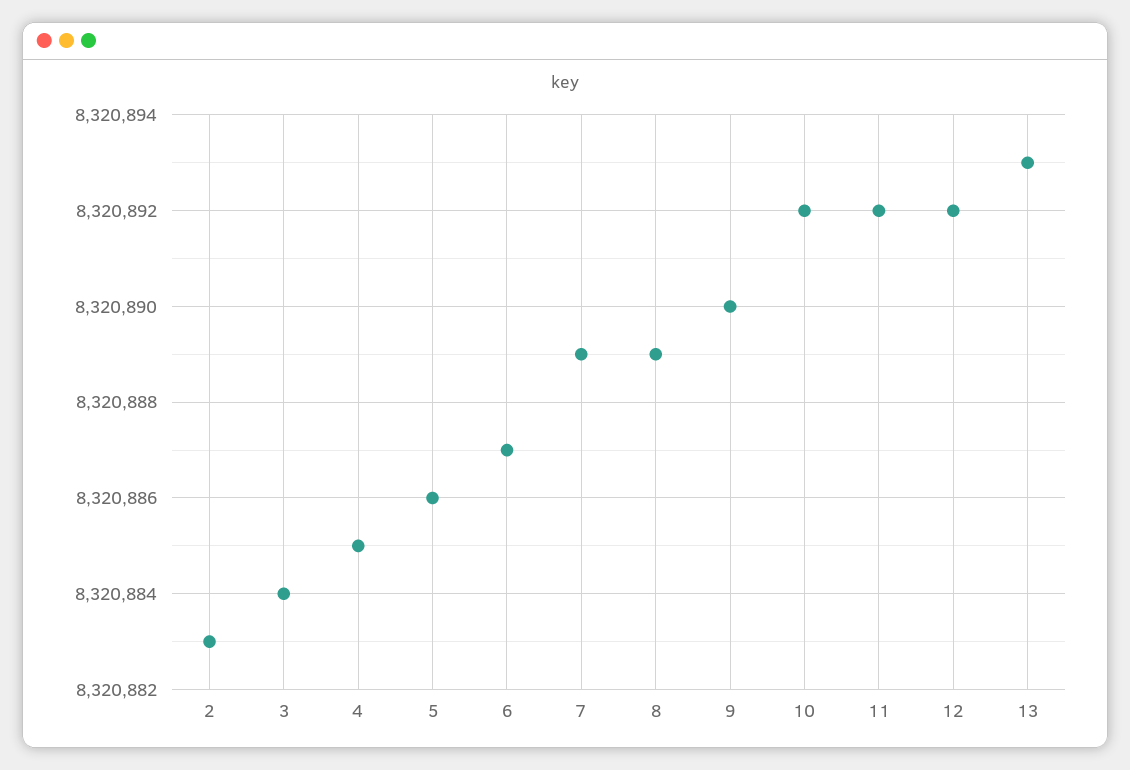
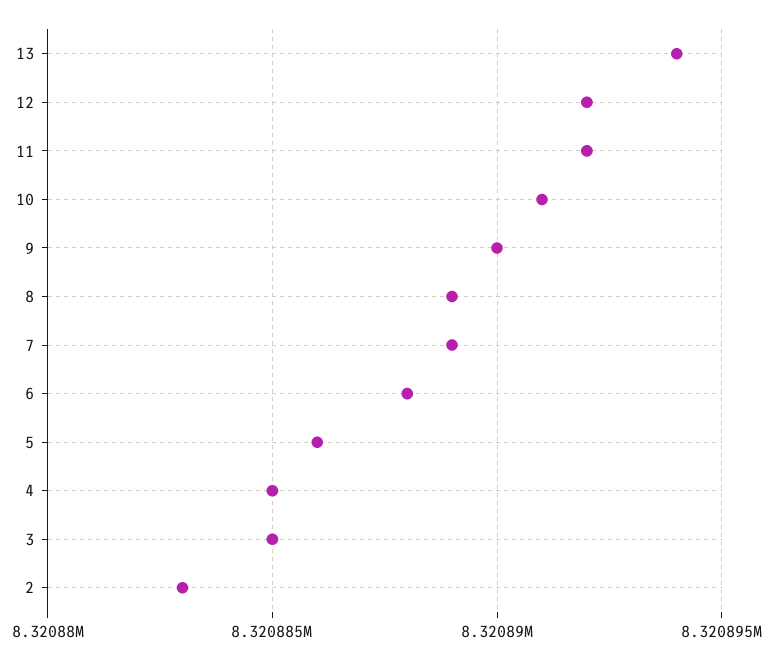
3: 8320884 -> 8320885
6: 8320887 -> 8320888
10: 8320892 -> 8320891
13: 8320893 -> 8320894

